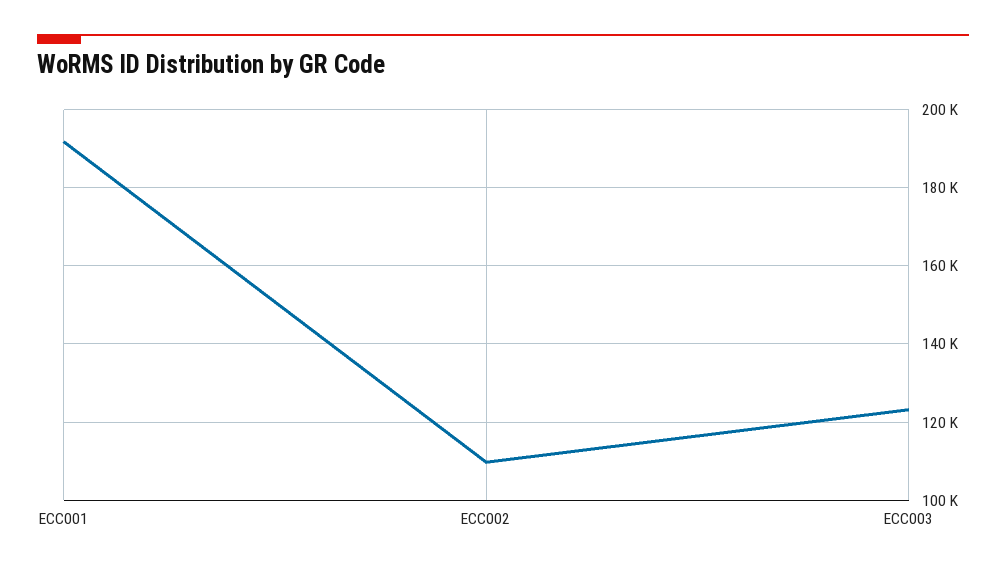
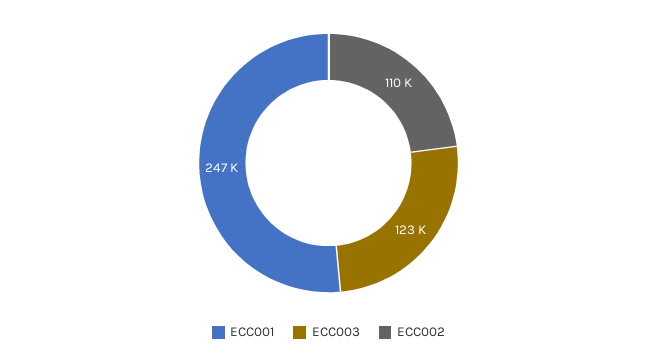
ECC001: 192000 -> 247000

